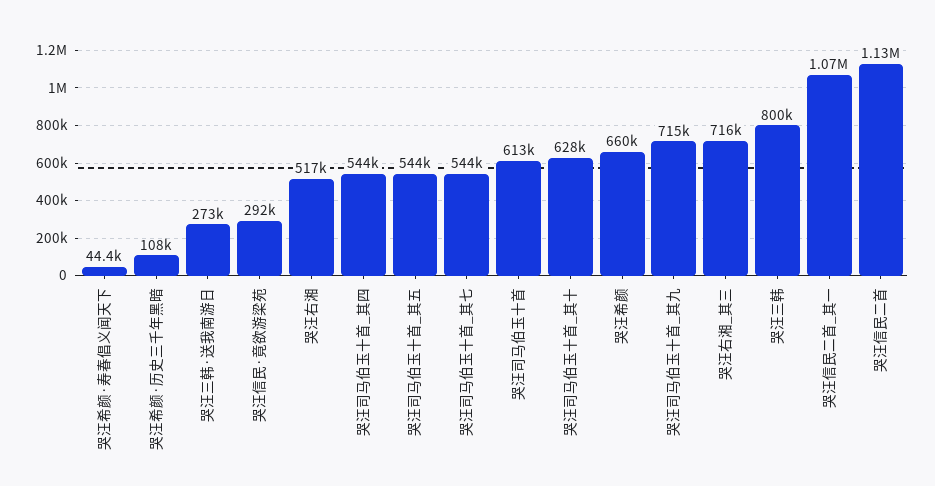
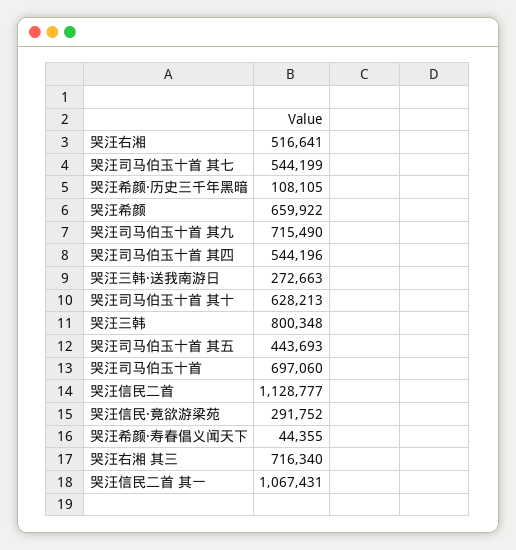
哭汪司马伯玉十首_其五: 544000 -> 443693
哭汪司马伯玉十首: 613000 -> 697060

